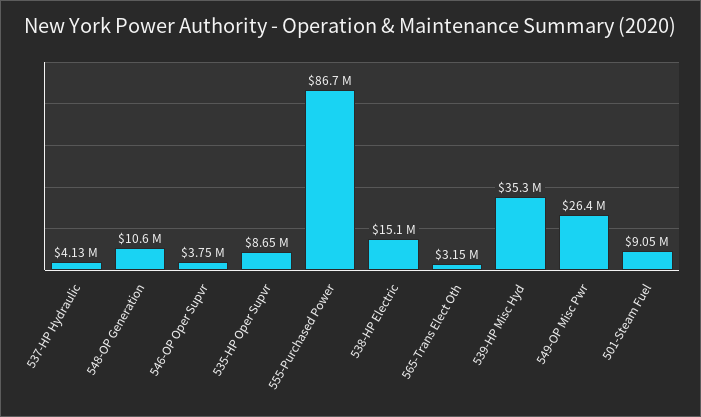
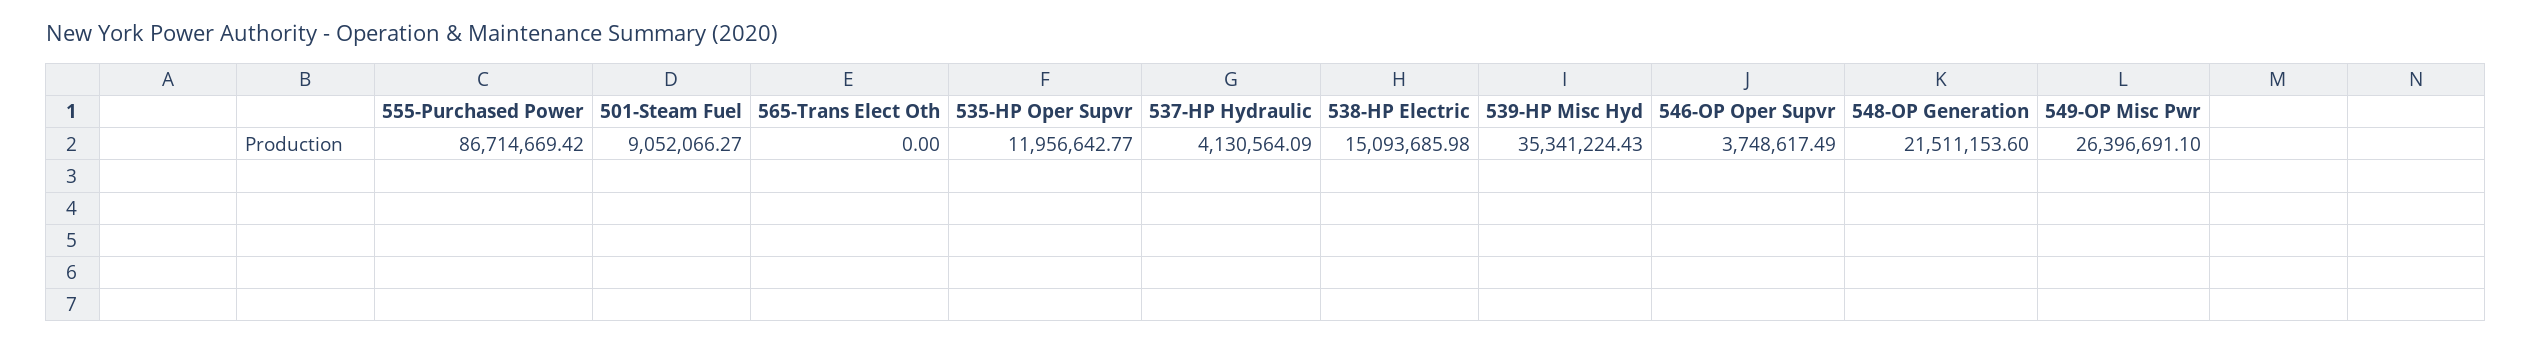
548-OP Generation: 10600000 -> 21511153.6
535-HP Oper Supvr: 8650000 -> 11956642.77
565-Trans Elect Oth: 3150000 -> 0

